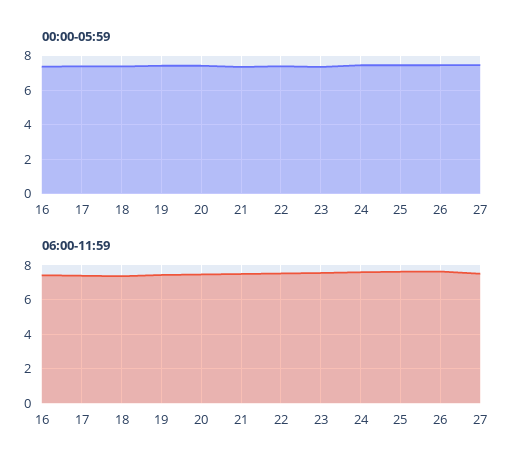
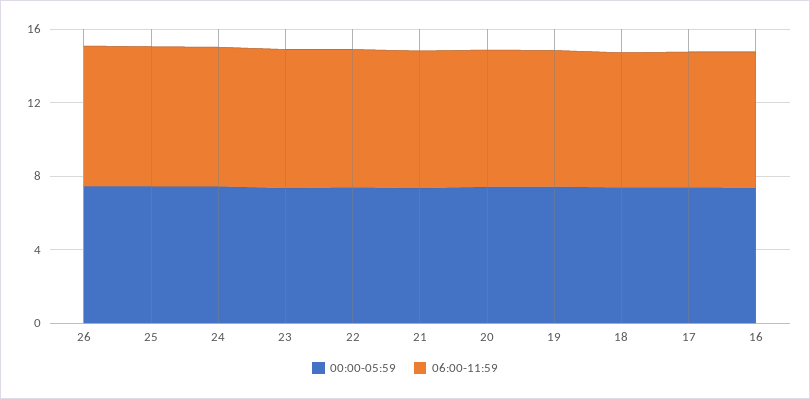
00:00-05:59, 27: 7.5 -> none
06:00-11:59, 27: 7.5 -> none

